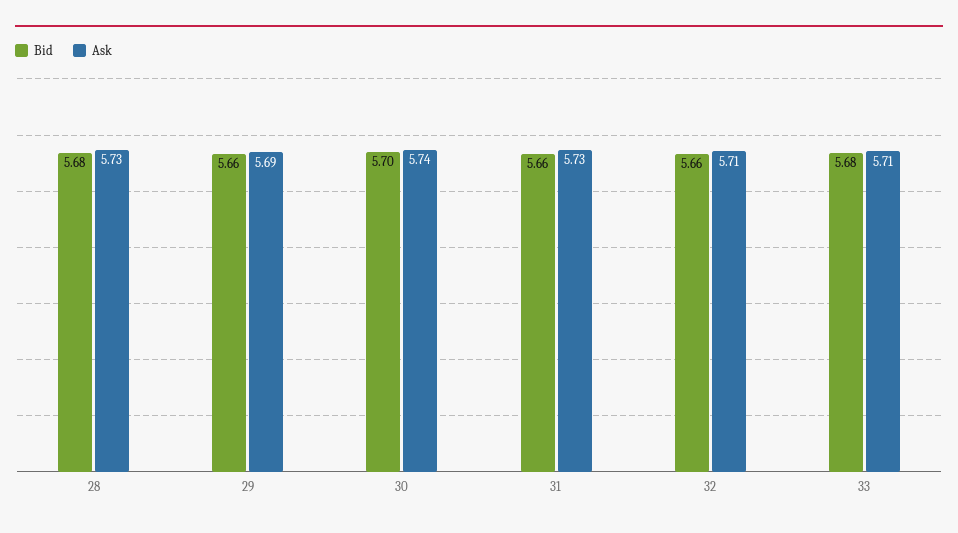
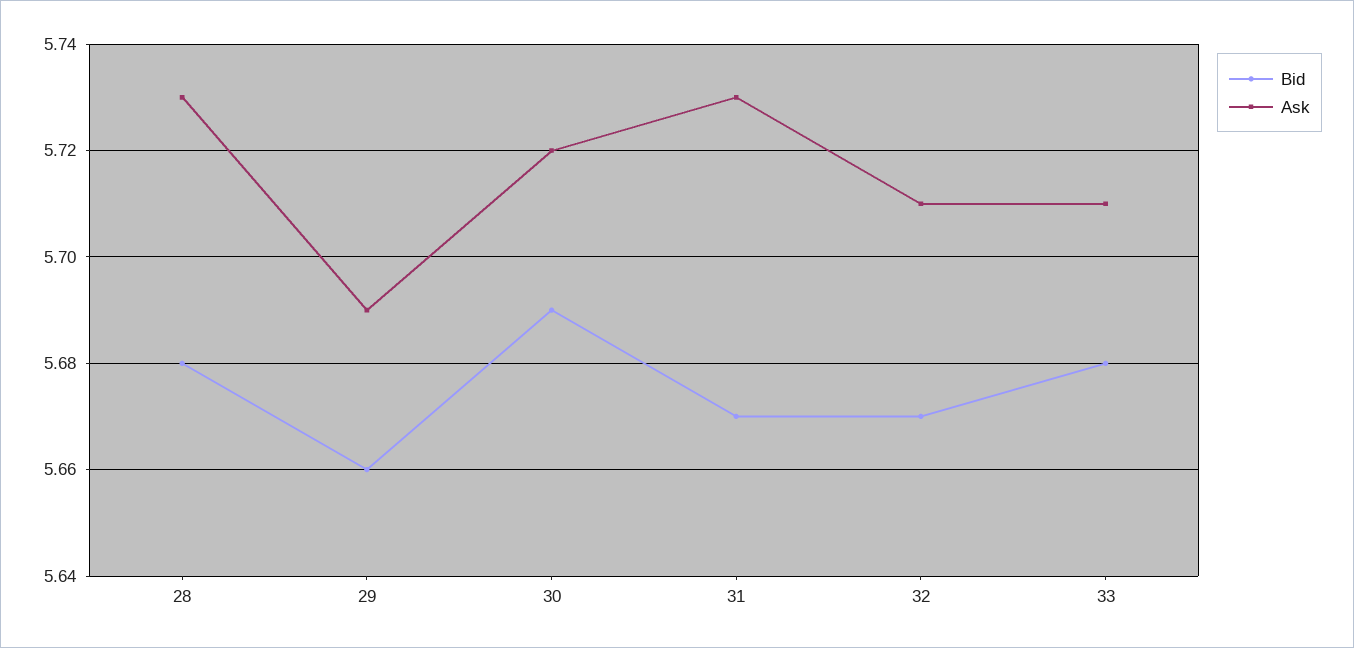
Bid, 30: 5.7 -> 5.69
Ask, 30: 5.74 -> 5.72
Bid, 31: 5.66 -> 5.67
Bid, 32: 5.66 -> 5.67

